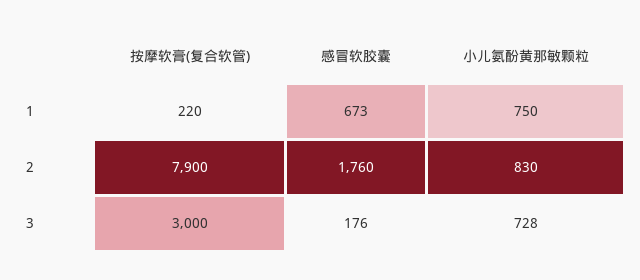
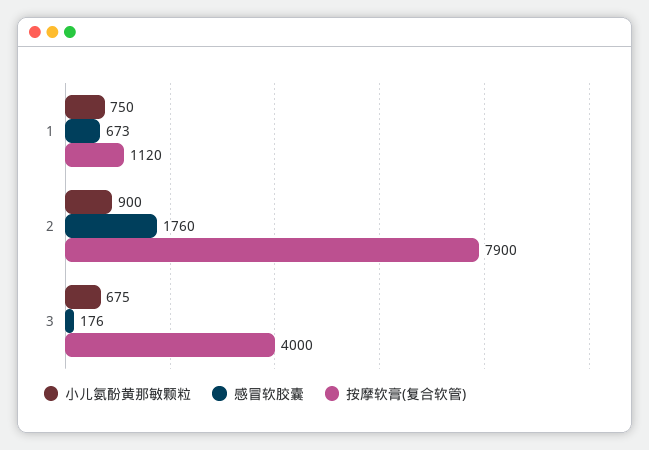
按摩软膏(复合软管), 1: 220 -> 1120
小儿氨酚黄那敏颗粒, 2: 830 -> 900
按摩软膏(复合软管), 3: 3000 -> 4000
小儿氨酚黄那敏颗粒, 3: 728 -> 675

